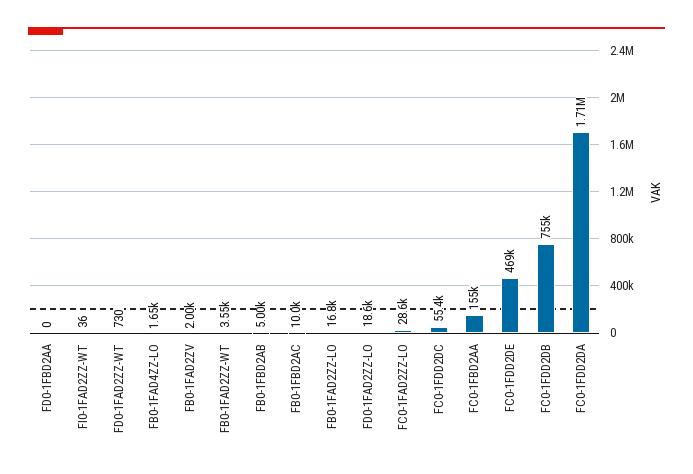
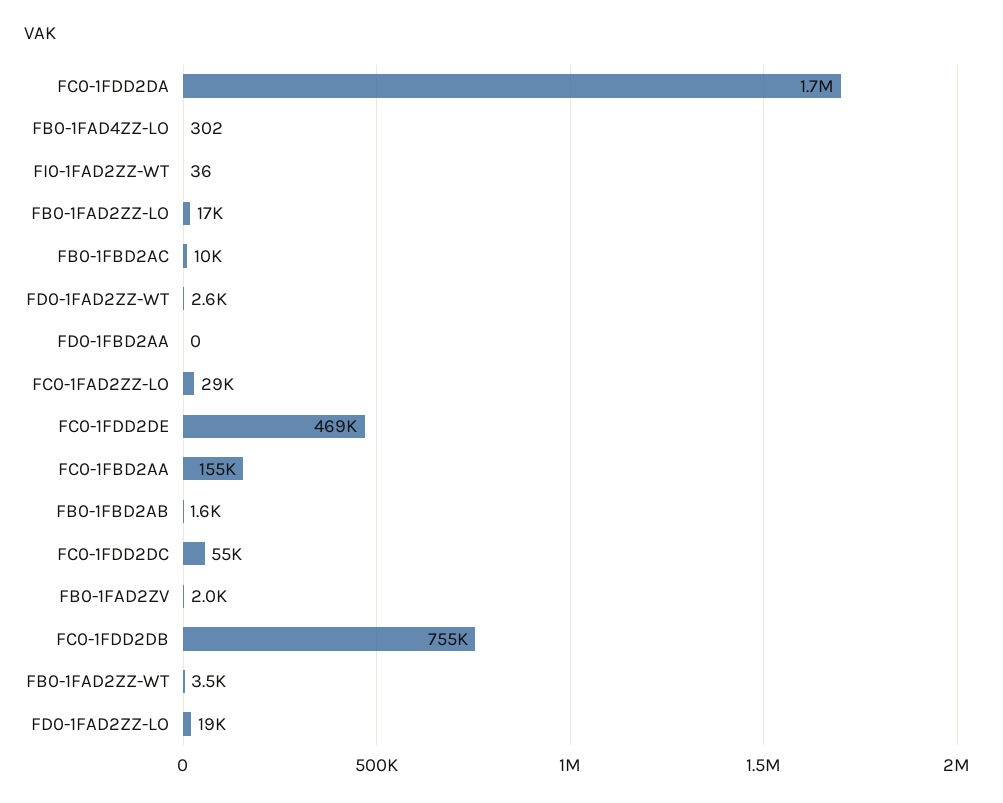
FD0-1FAD2ZZ-WT: 730 -> 2600
FB0-1FAD4ZZ-LO: 1650 -> 302
FB0-1FBD2AB: 5000 -> 1600

